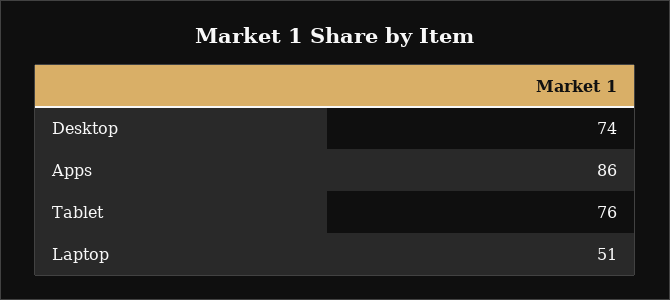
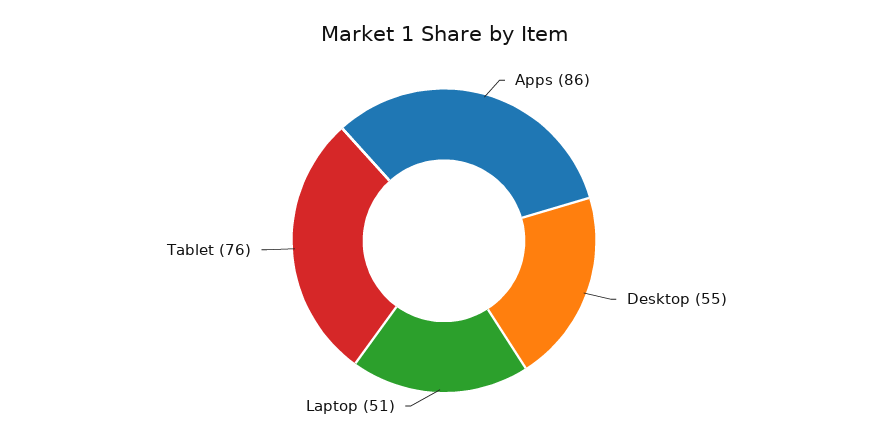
Desktop: 74 -> 55

